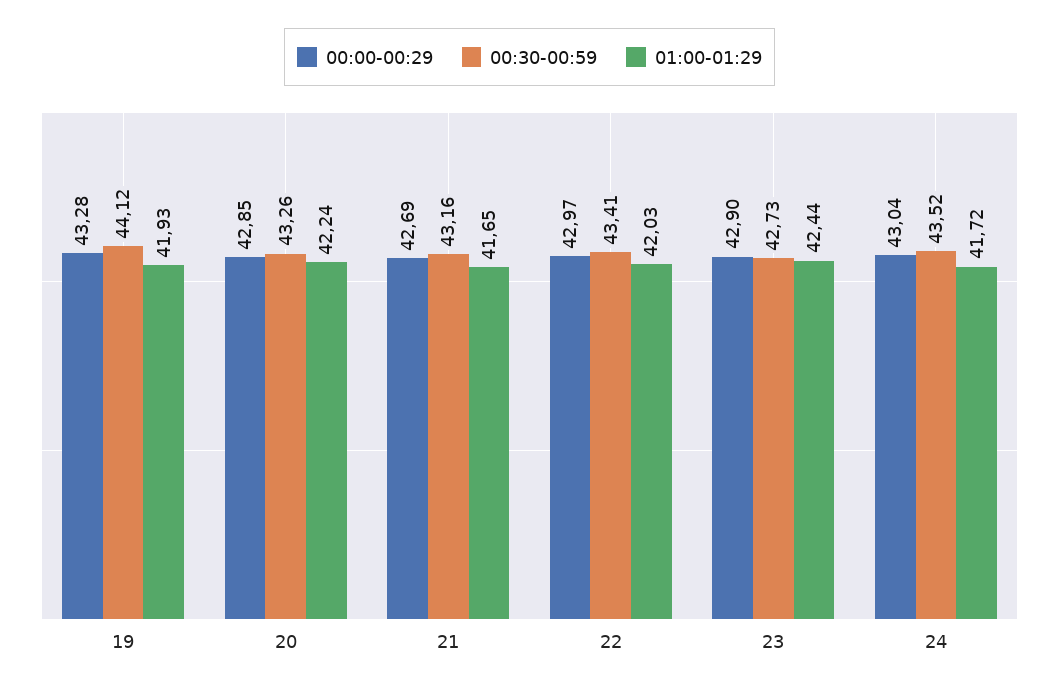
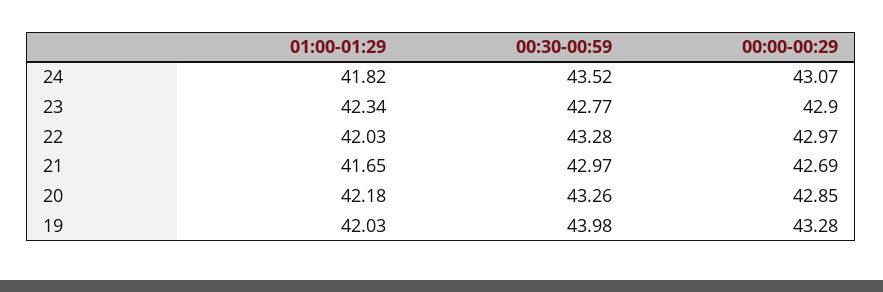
00:30-00:59, 19: 44.12 -> 43.98
01:00-01:29, 19: 41.93 -> 42.03
01:00-01:29, 20: 42.24 -> 42.18
00:30-00:59, 21: 43.16 -> 42.97
00:30-00:59, 22: 43.41 -> 43.28
00:30-00:59, 23: 42.73 -> 42.77
01:00-01:29, 23: 42.44 -> 42.34
00:00-00:29, 24: 43.04 -> 43.07
01:00-01:29, 24: 41.72 -> 41.82

